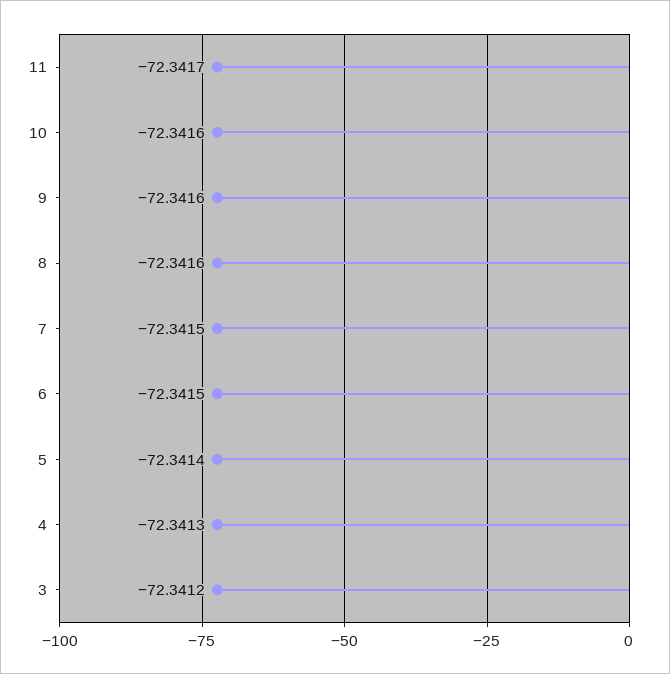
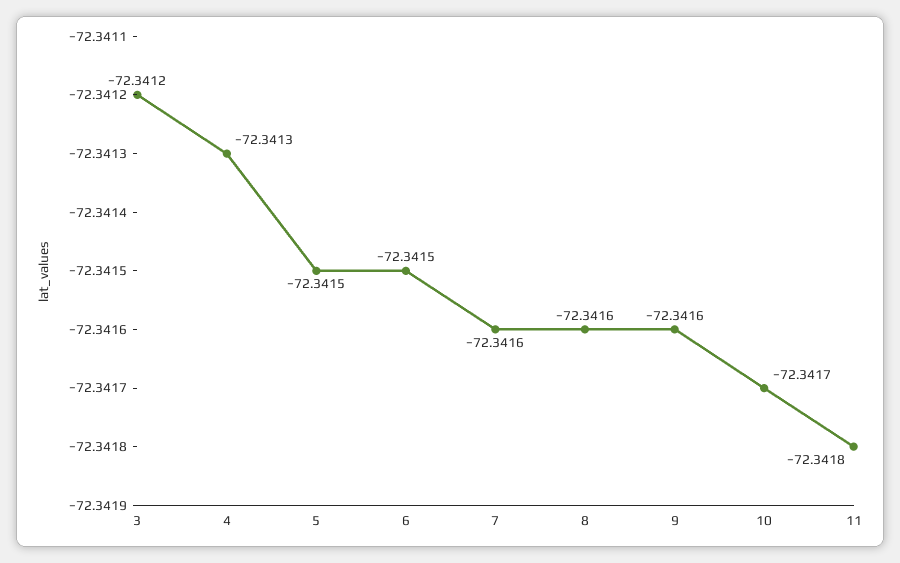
11: -72.3417 -> -72.3418
10: -72.3416 -> -72.3417
7: -72.3415 -> -72.3416
5: -72.3414 -> -72.3415

